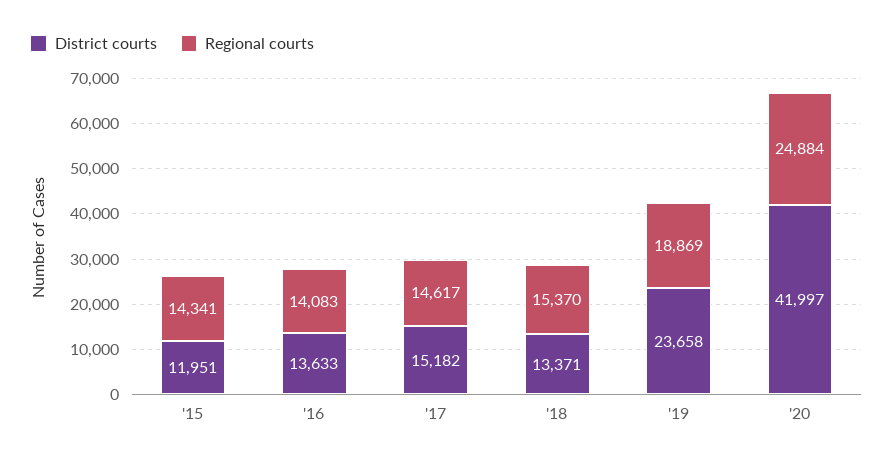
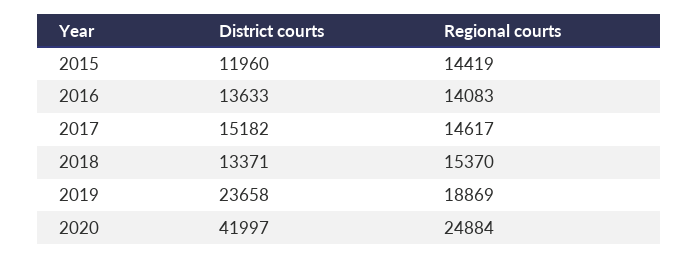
District courts, '15: 11951 -> 11960
Regional courts, '15: 14341 -> 14419

